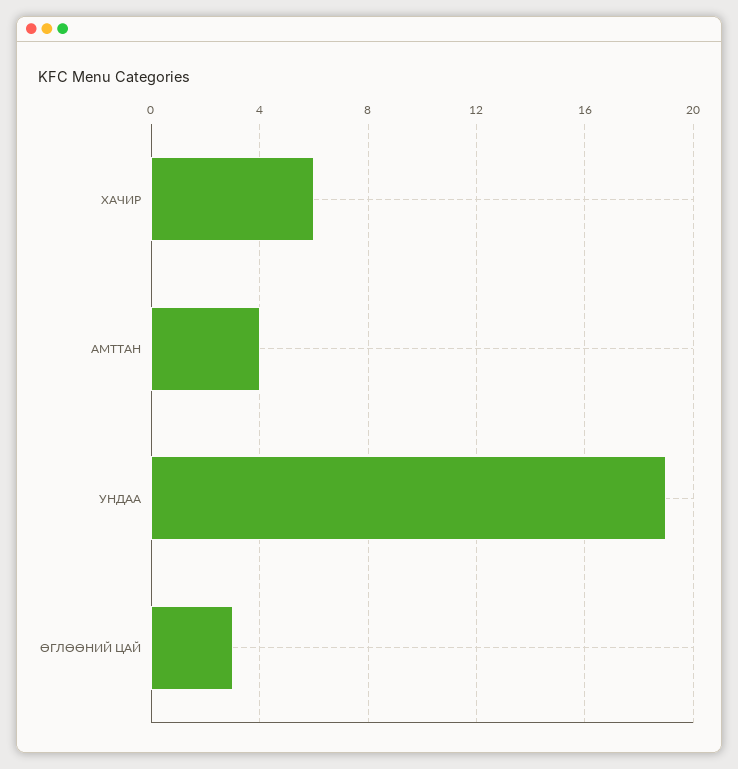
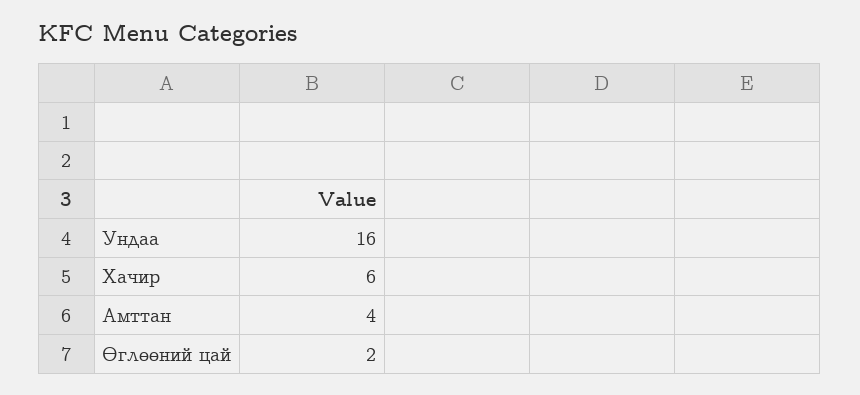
УНДАА: 19 -> 16
ӨГЛӨӨНИЙ ЦАЙ: 3 -> 2

